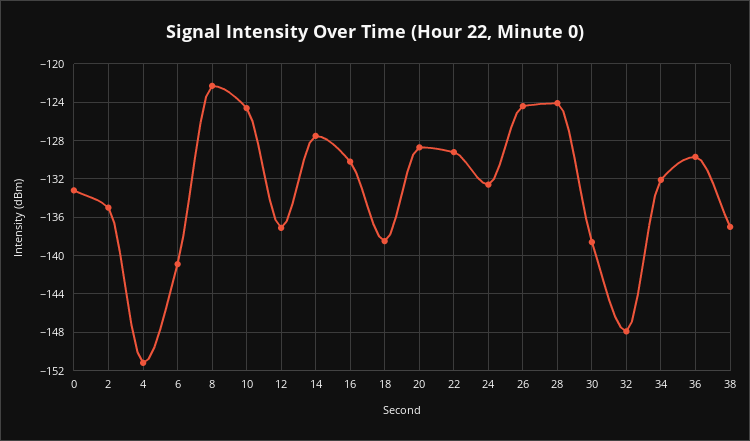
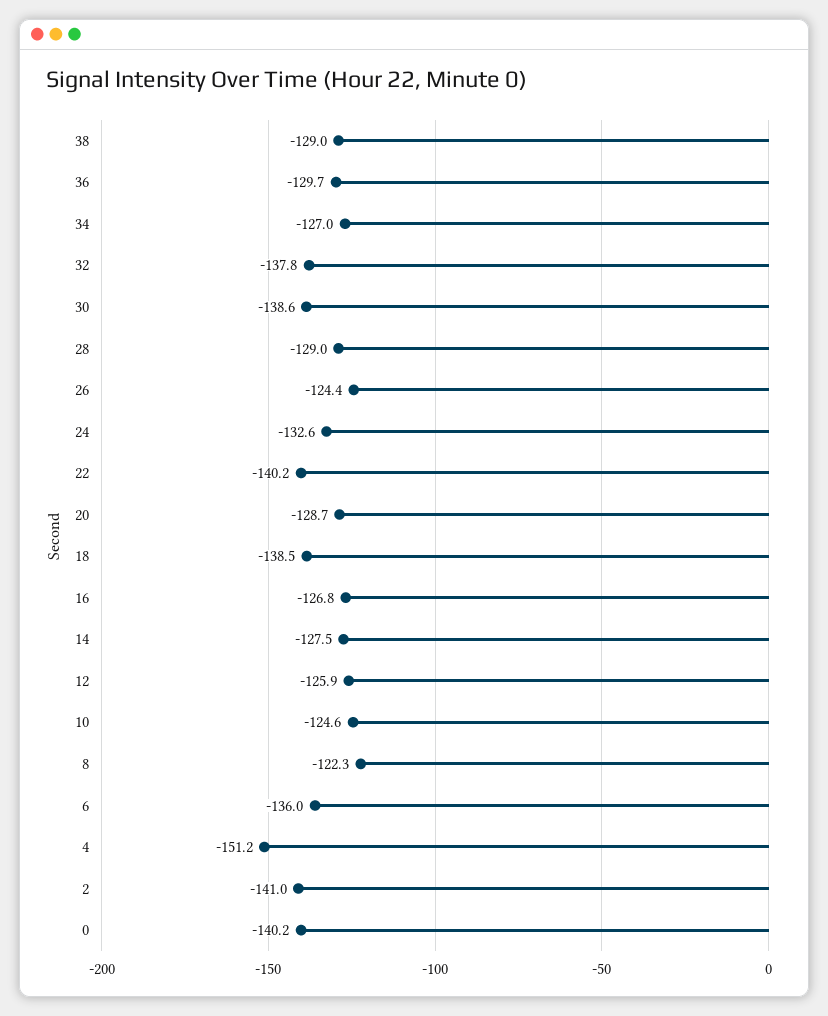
0: -133 -> -140.2
2: -135 -> -141
6: -141 -> -136
12: -137 -> -125.9
16: -130 -> -126.8
22: -129 -> -140.2
28: -124 -> -129
32: -148 -> -137.8
34: -132 -> -127
38: -137 -> -129

